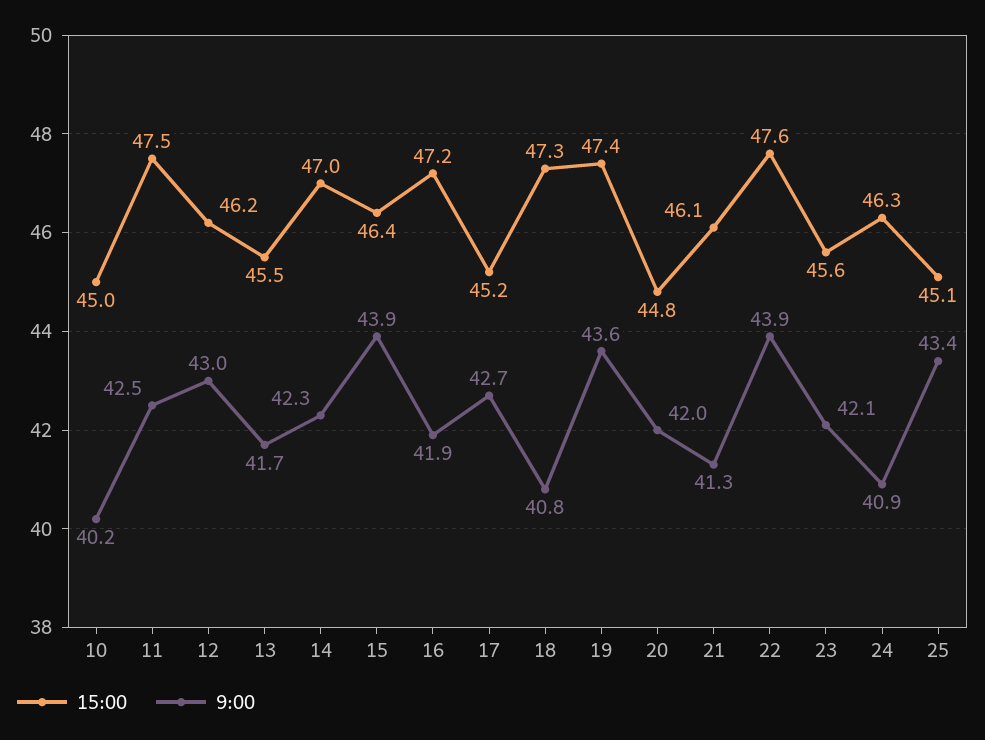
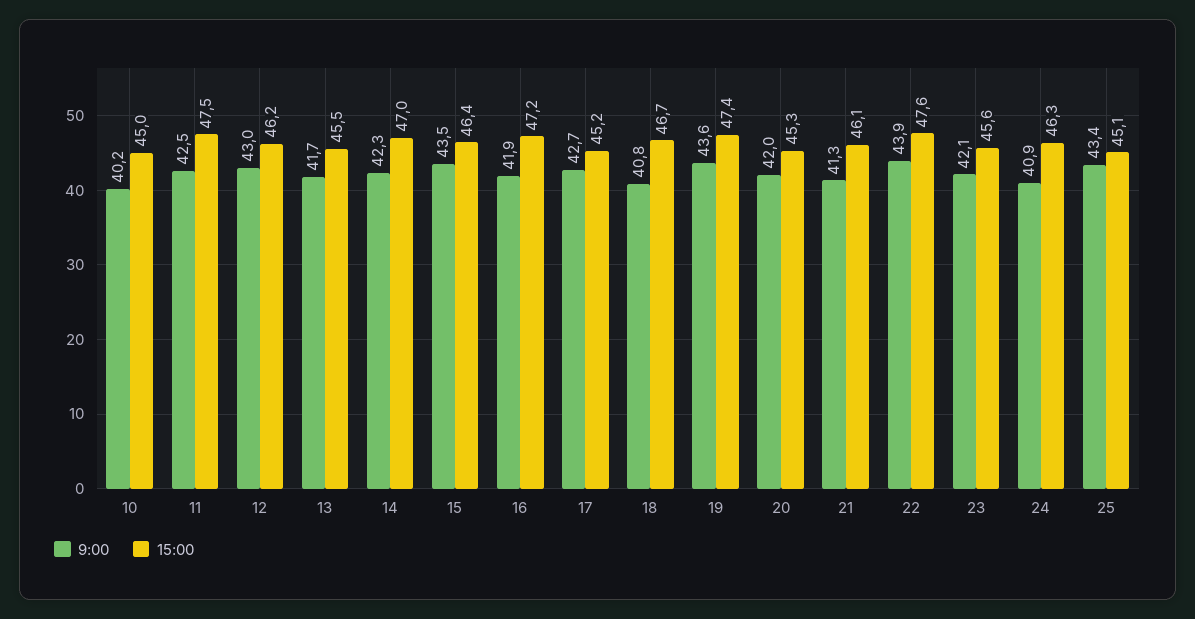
9:00, 15: 43.9 -> 43.5
15:00, 18: 47.3 -> 46.7
15:00, 20: 44.8 -> 45.3

